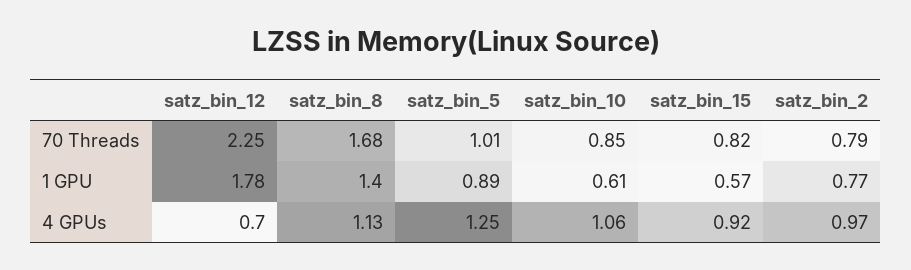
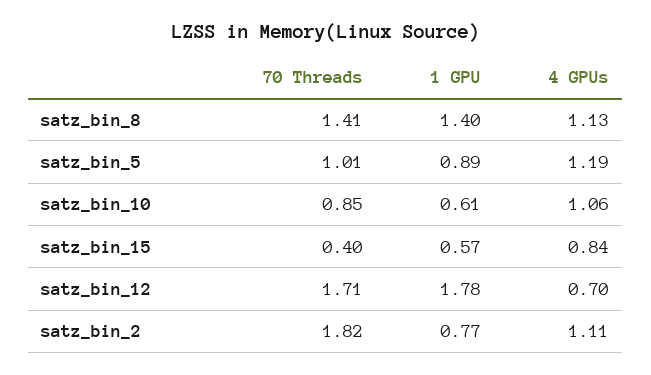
satz_bin_12, 70 Threads: 2.25 -> 1.71
satz_bin_8, 70 Threads: 1.68 -> 1.41
satz_bin_15, 70 Threads: 0.82 -> 0.4
satz_bin_2, 70 Threads: 0.79 -> 1.82
satz_bin_5, 4 GPUs: 1.25 -> 1.19
satz_bin_15, 4 GPUs: 0.92 -> 0.84
satz_bin_2, 4 GPUs: 0.97 -> 1.11

